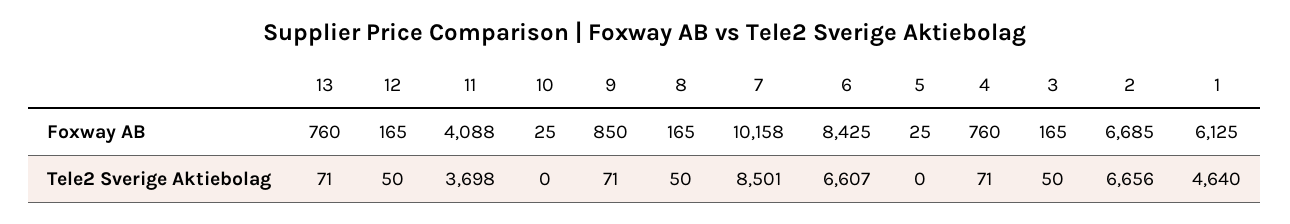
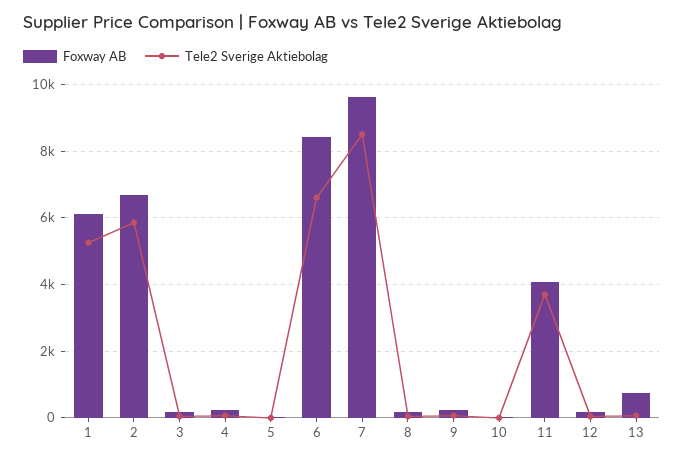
Foxway AB, 9: 850 -> 200
Foxway AB, 7: 10158 -> 9600
Foxway AB, 4: 760 -> 200
Tele2 Sverige Aktiebolag, 2: 6656 -> 5800
Tele2 Sverige Aktiebolag, 1: 4640 -> 5200

